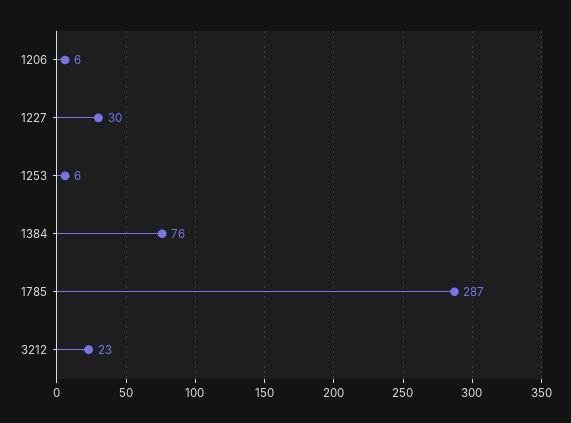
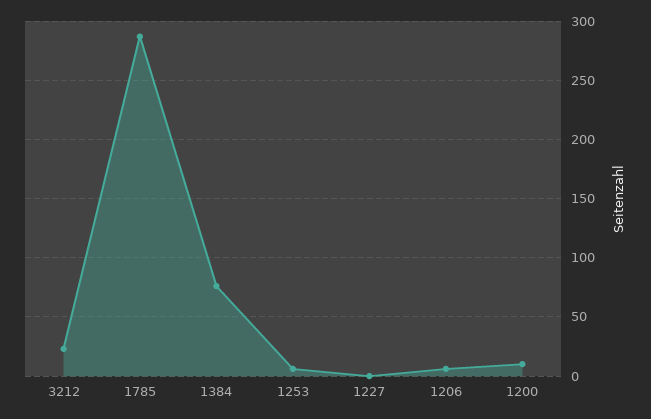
1227: 30 -> 0
1200: none -> 10

